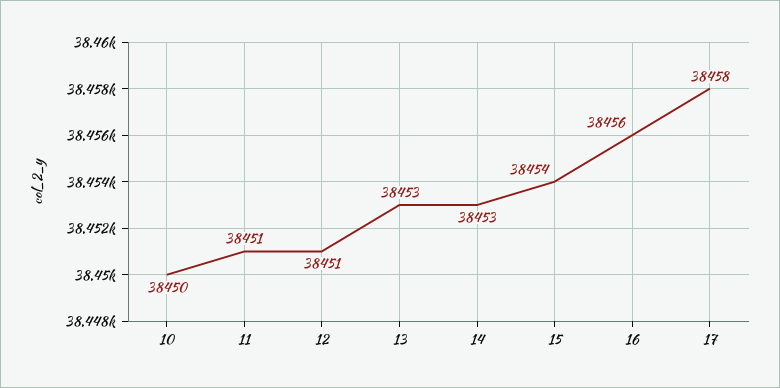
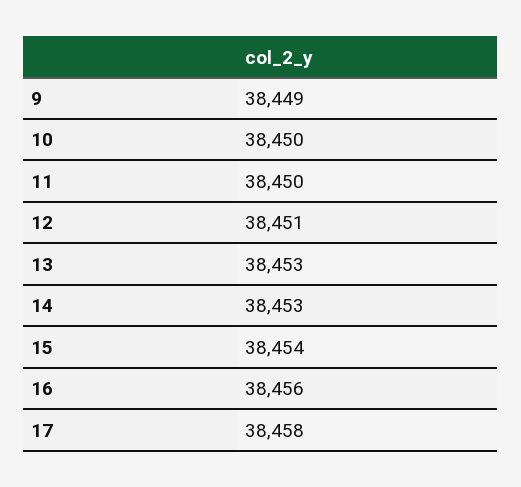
11: 38451 -> 38450
9: none -> 38449

